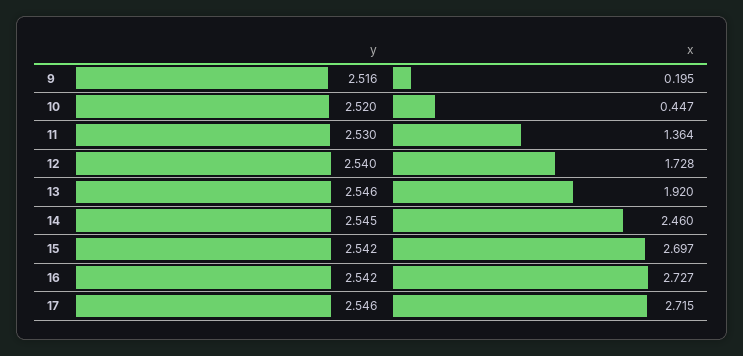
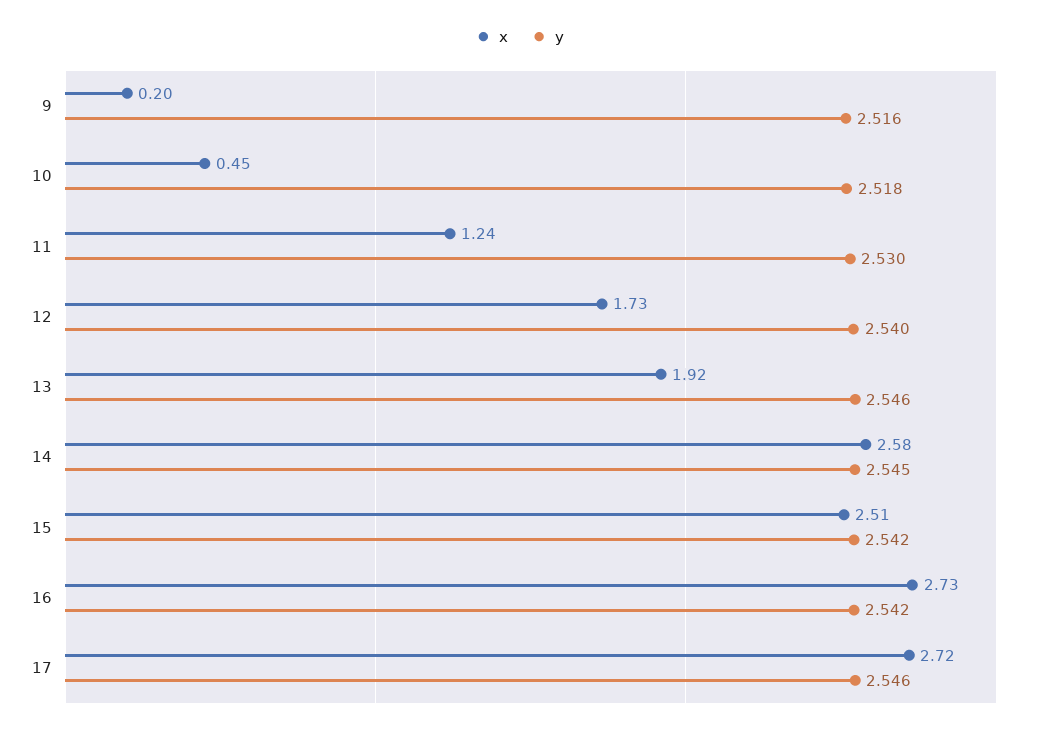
y, 10: 2.52 -> 2.518
x, 11: 1.364 -> 1.24
x, 14: 2.46 -> 2.58
x, 15: 2.697 -> 2.51

